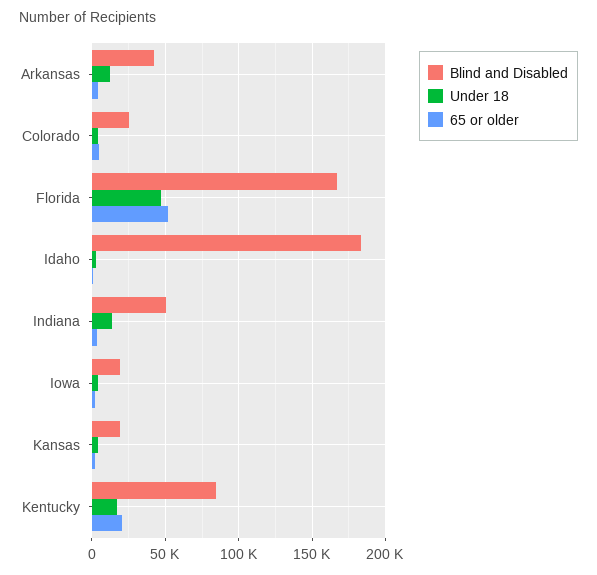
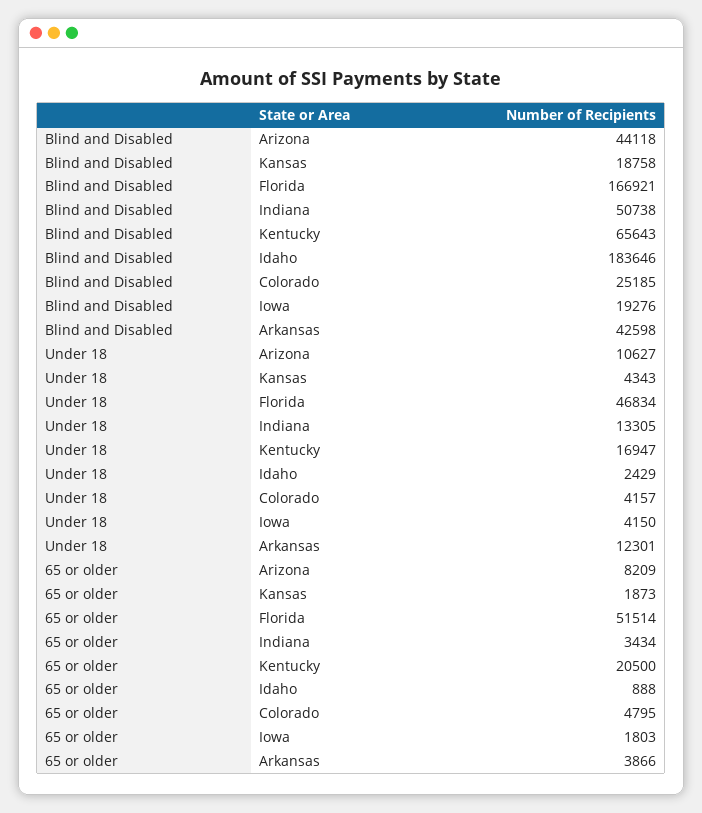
Blind and Disabled, Kentucky: 85000 -> 65643
Blind and Disabled, Arizona: none -> 44118
Under 18, Arizona: none -> 10627
65 or older, Arizona: none -> 8209

